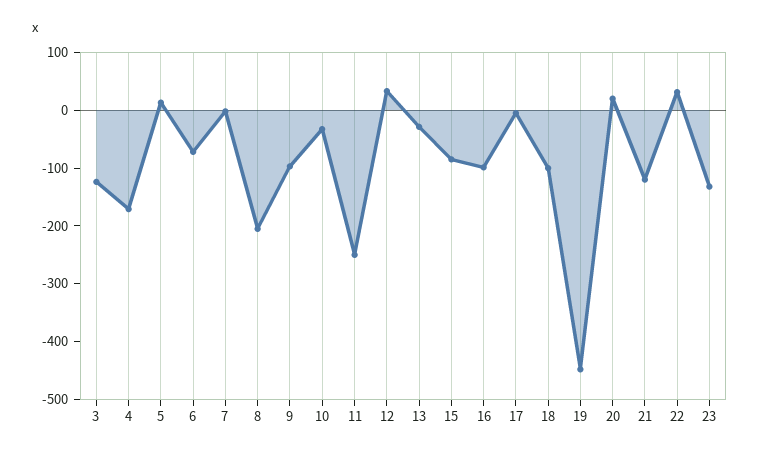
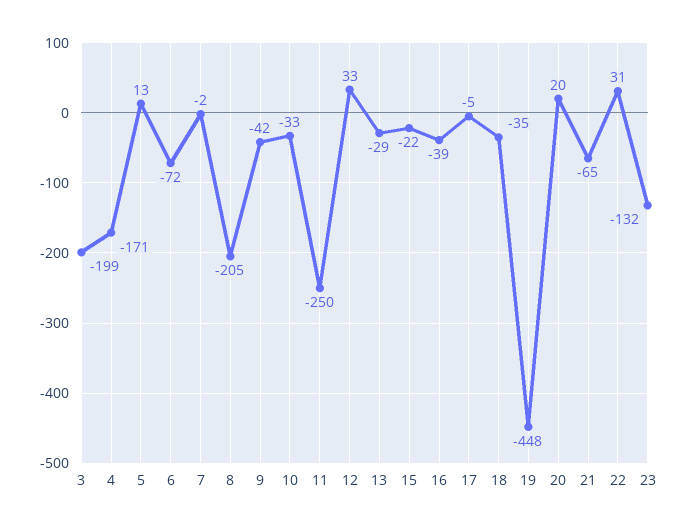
3: -120 -> -199
9: -100 -> -42
15: -80 -> -22
16: -100 -> -39
18: -100 -> -35
21: -120 -> -65

